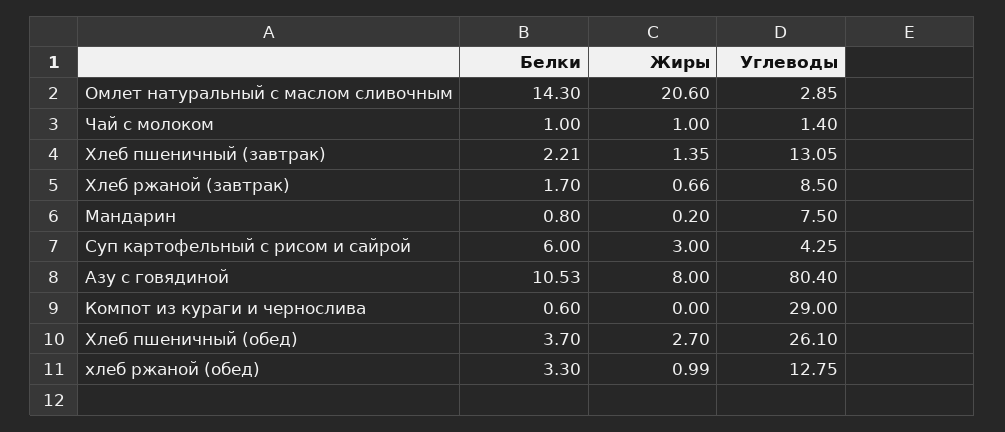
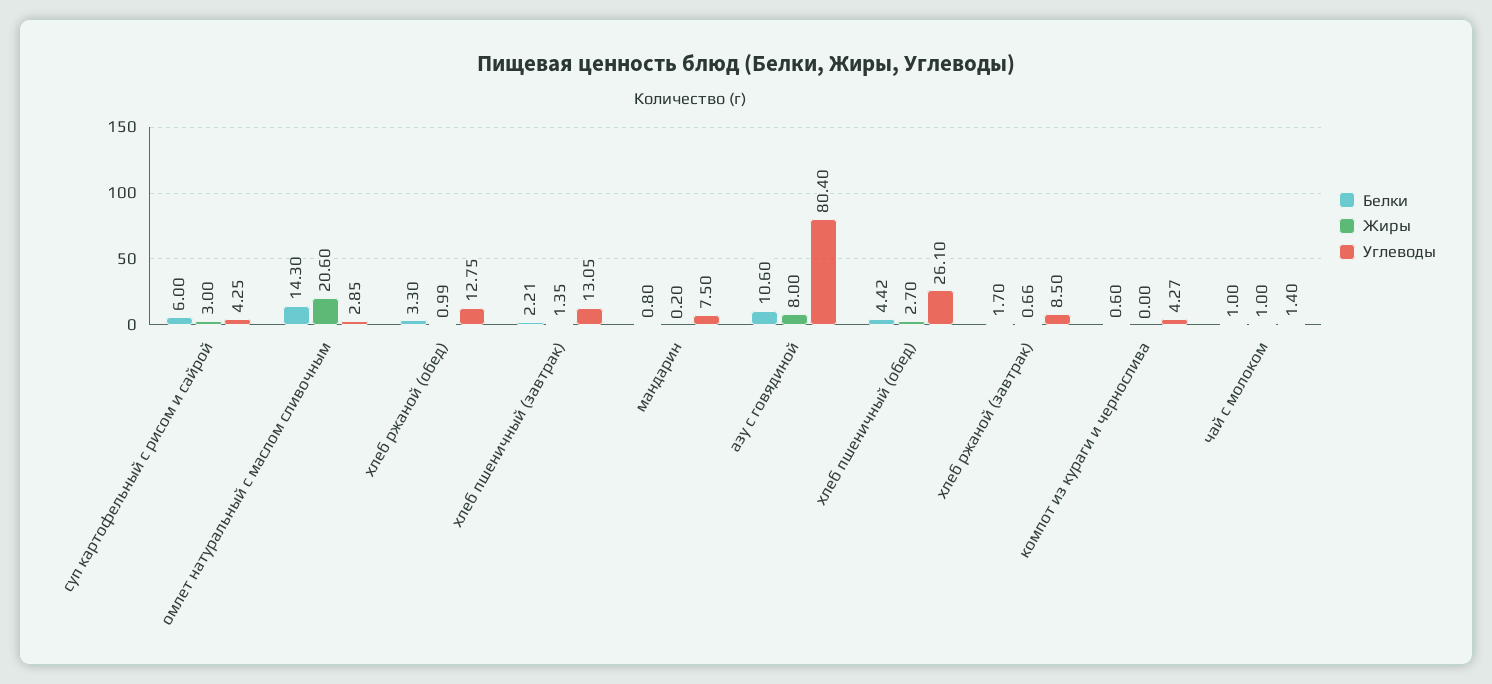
Белки, Азу с говядиной: 10.53 -> 10.6
Углеводы, Компот из кураги и чернослива: 29 -> 4.27
Белки, Хлеб пшеничный (обед): 3.7 -> 4.42

